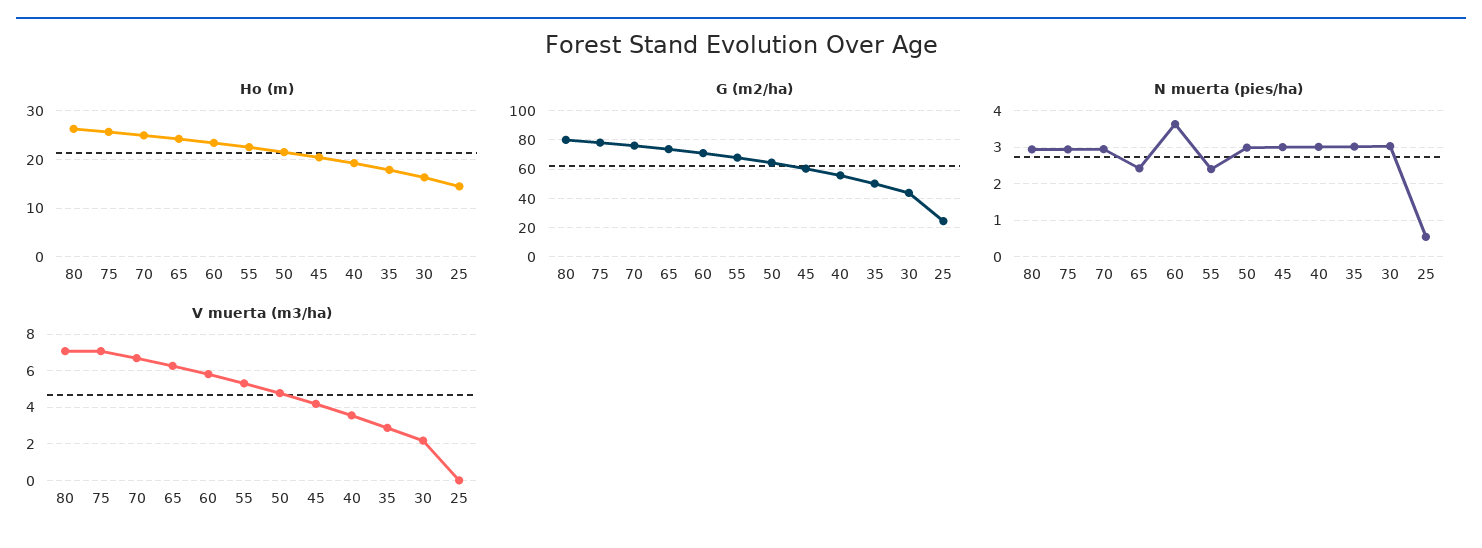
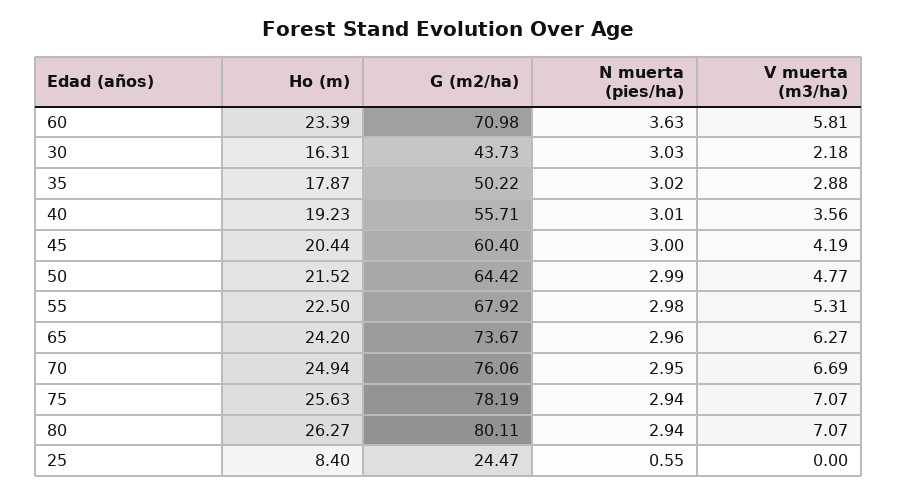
Ho (m), 25: 14 -> 8.4
N muerta (pies/ha), 65: 2.4 -> 2.96
N muerta (pies/ha), 55: 2.4 -> 2.98

